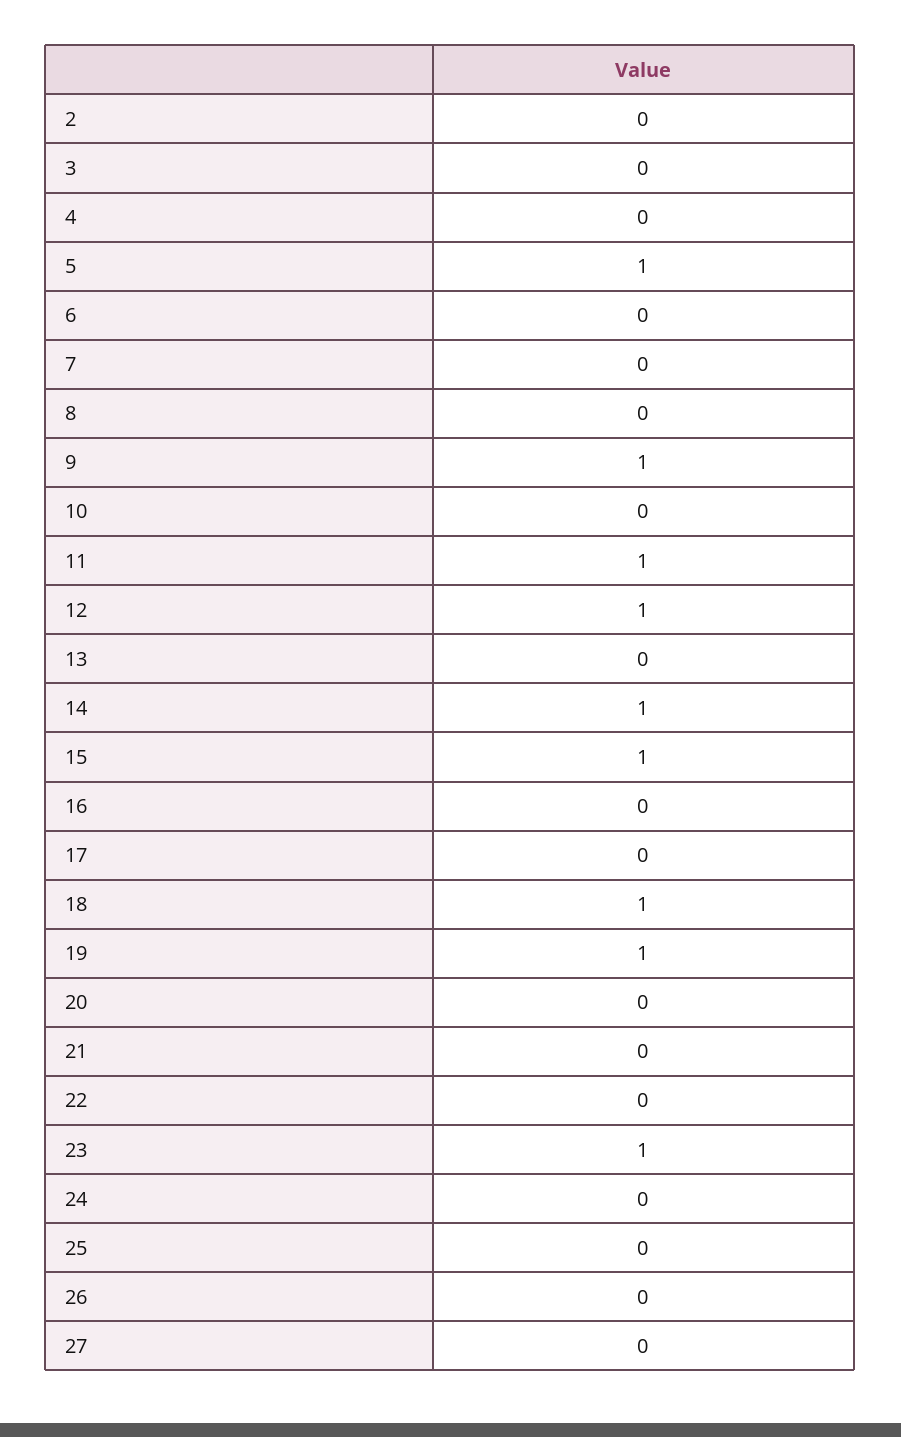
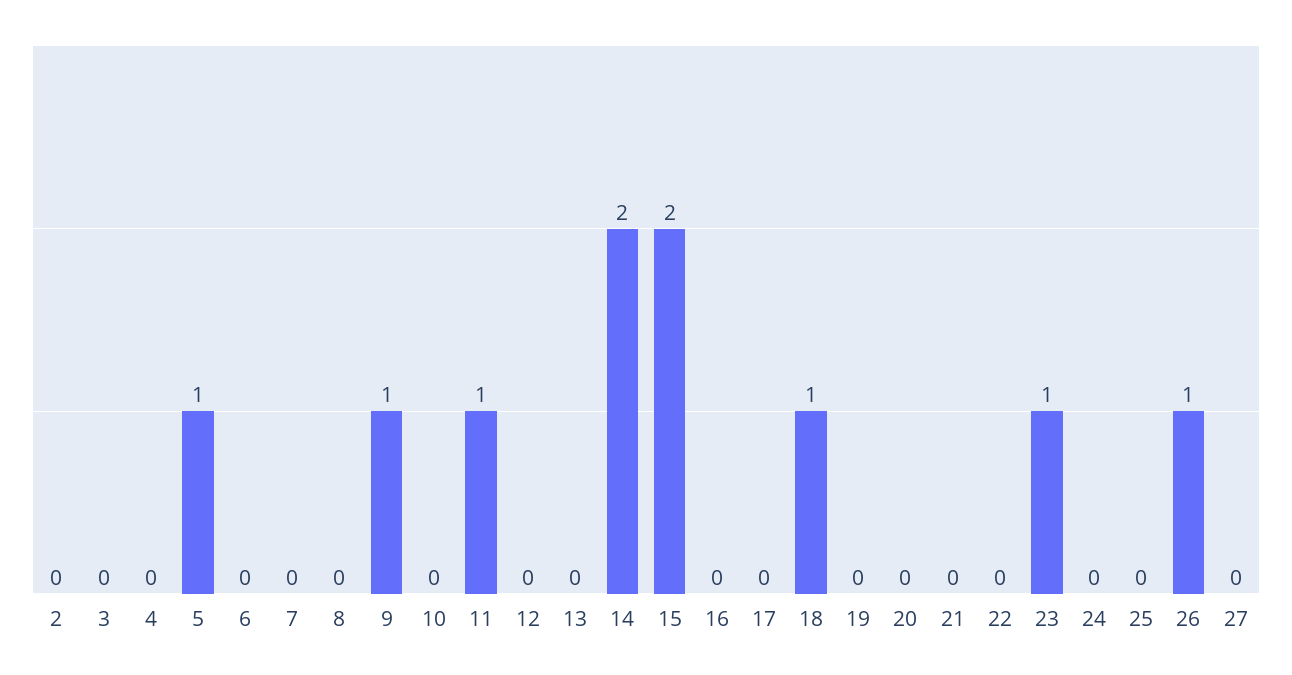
12: 1 -> 0
14: 1 -> 2
15: 1 -> 2
19: 1 -> 0
26: 0 -> 1

